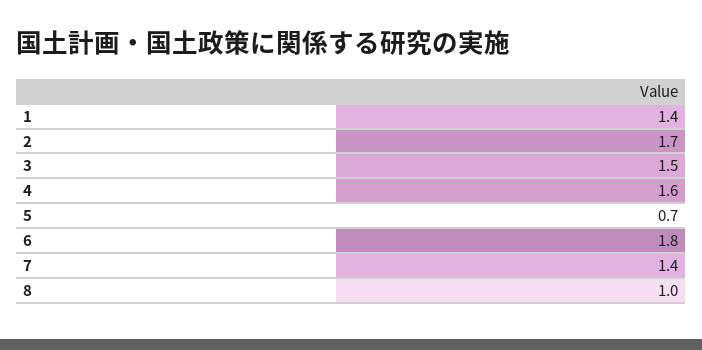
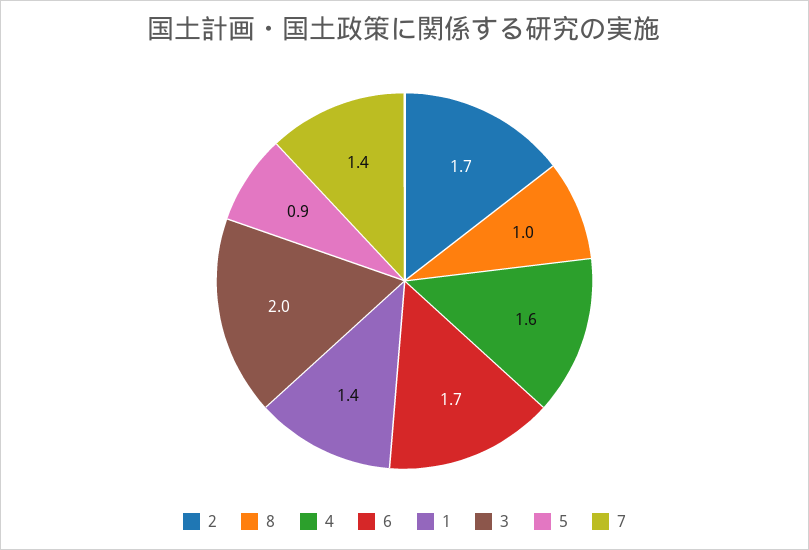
3: 1.5 -> 2
5: 0.7 -> 0.9
6: 1.8 -> 1.7

